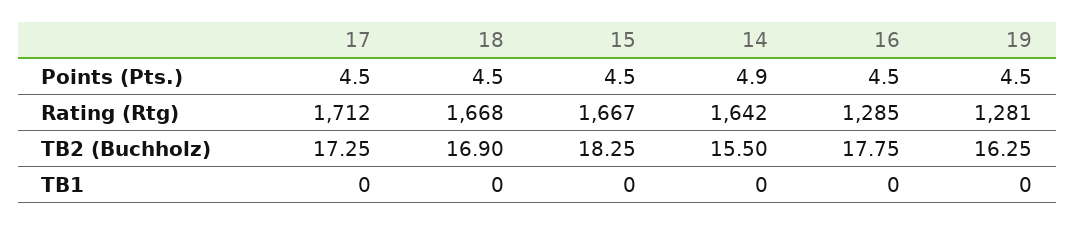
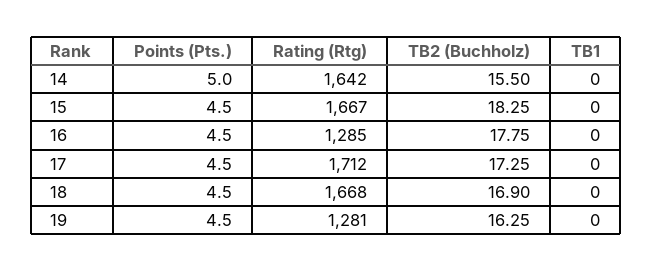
14, Points (Pts.): 4.9 -> 5

